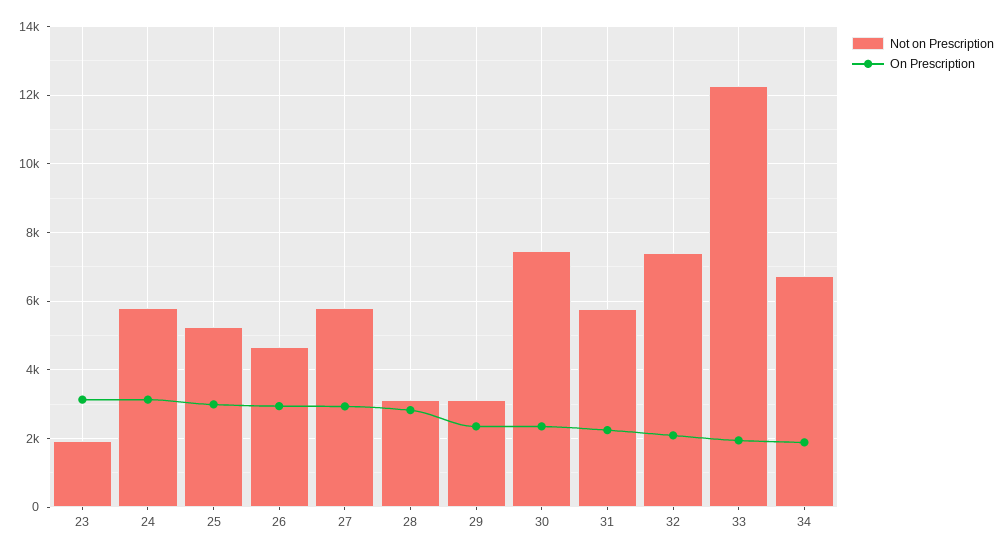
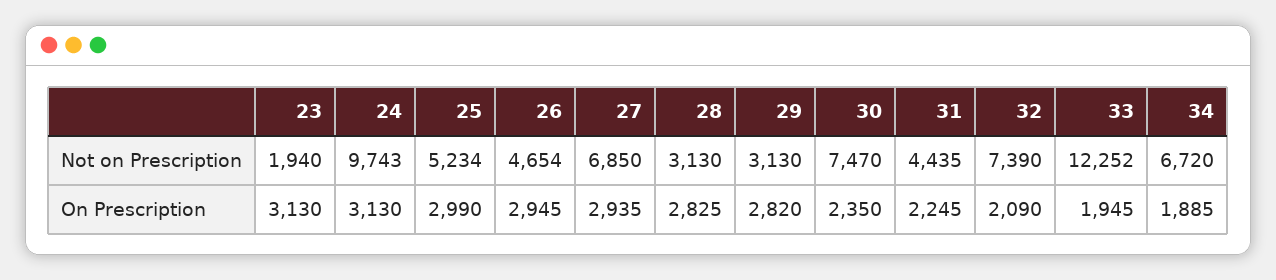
Not on Prescription, 24: 5800 -> 9743
Not on Prescription, 27: 5800 -> 6850
On Prescription, 29: 2400 -> 2820
Not on Prescription, 31: 5800 -> 4435

